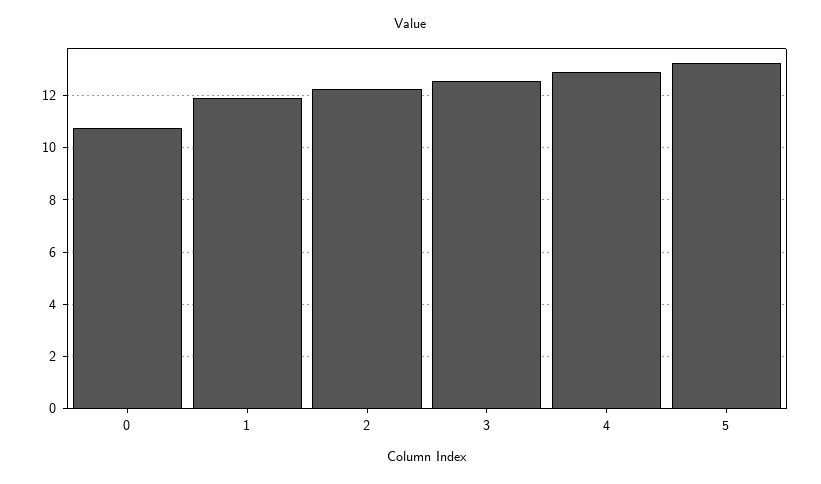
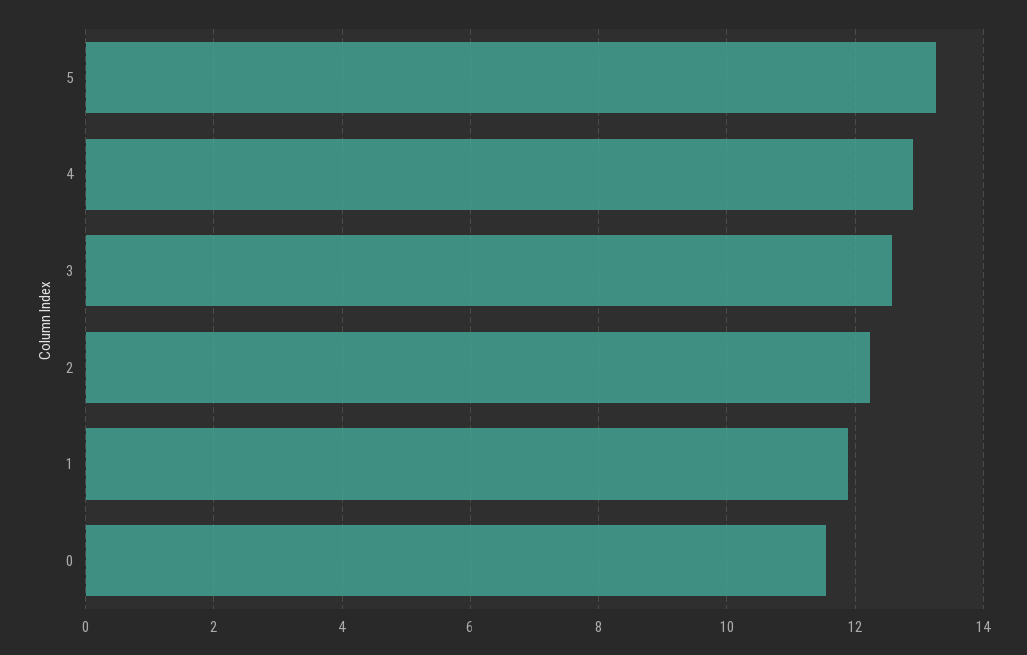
0: 10.75 -> 11.6

